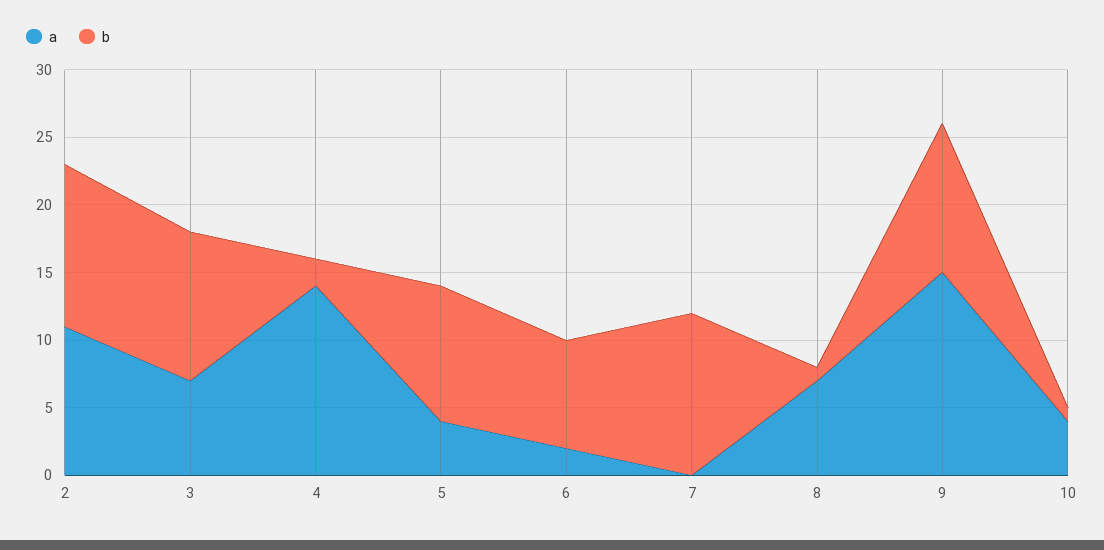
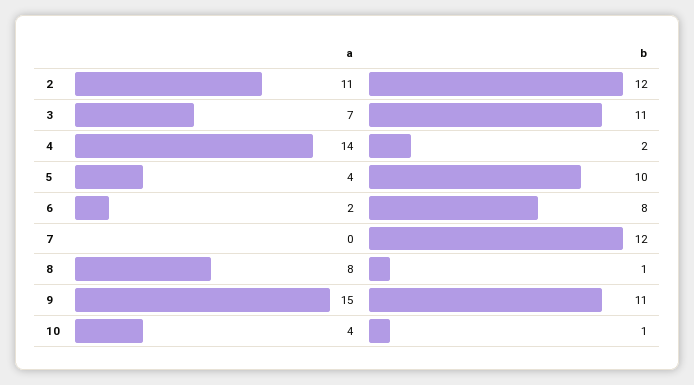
a, 8: 7 -> 8

